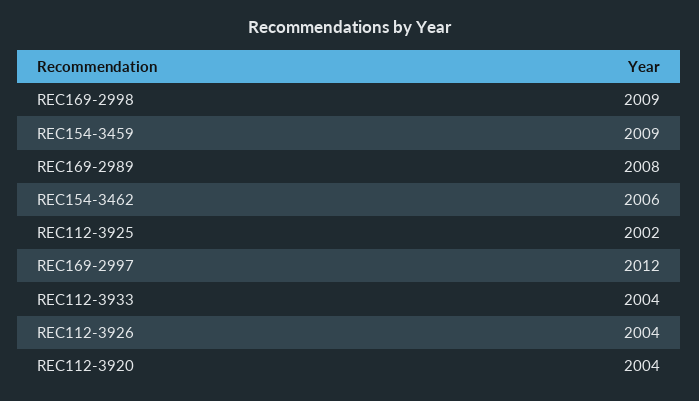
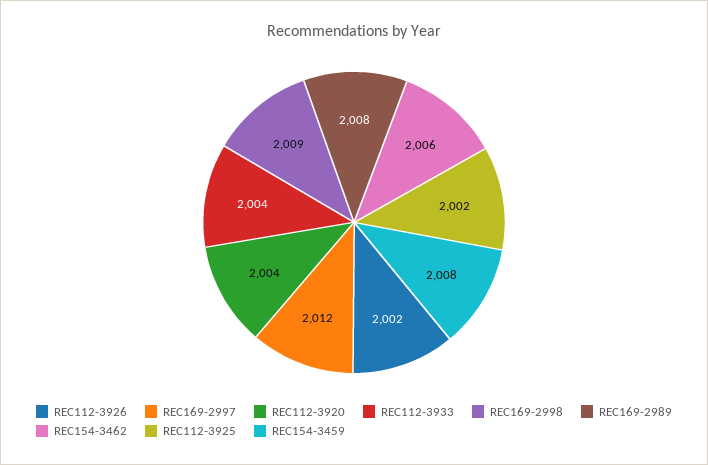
REC154-3459: 2009 -> 2008
REC112-3926: 2004 -> 2002

